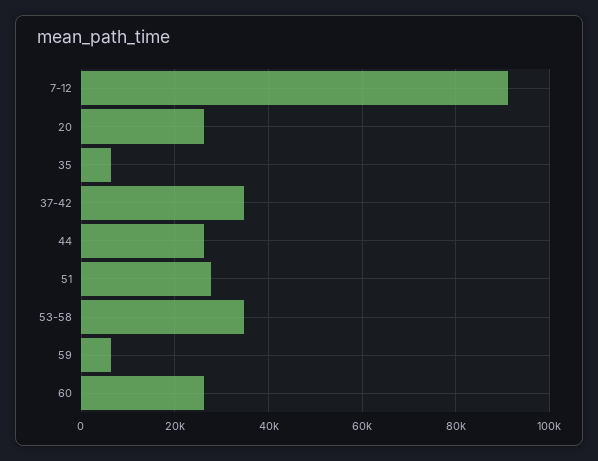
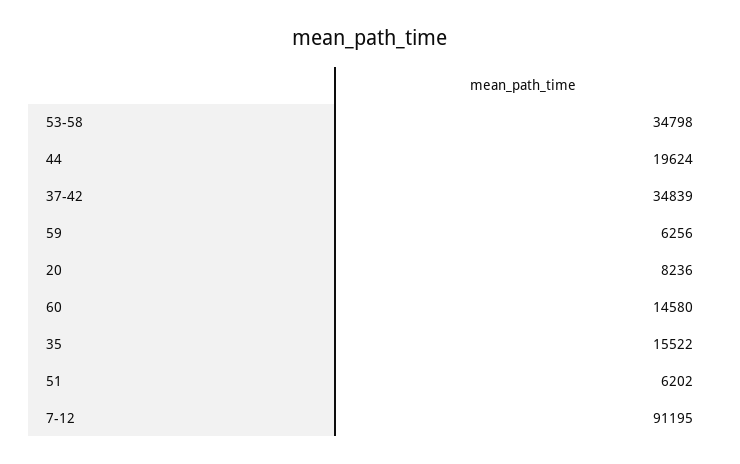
20: 26000 -> 8236
35: 6000 -> 15522
44: 26000 -> 19624
51: 28000 -> 6202
60: 26000 -> 14580

